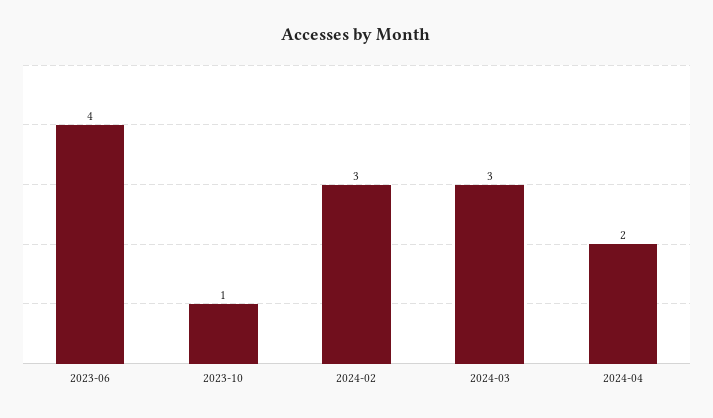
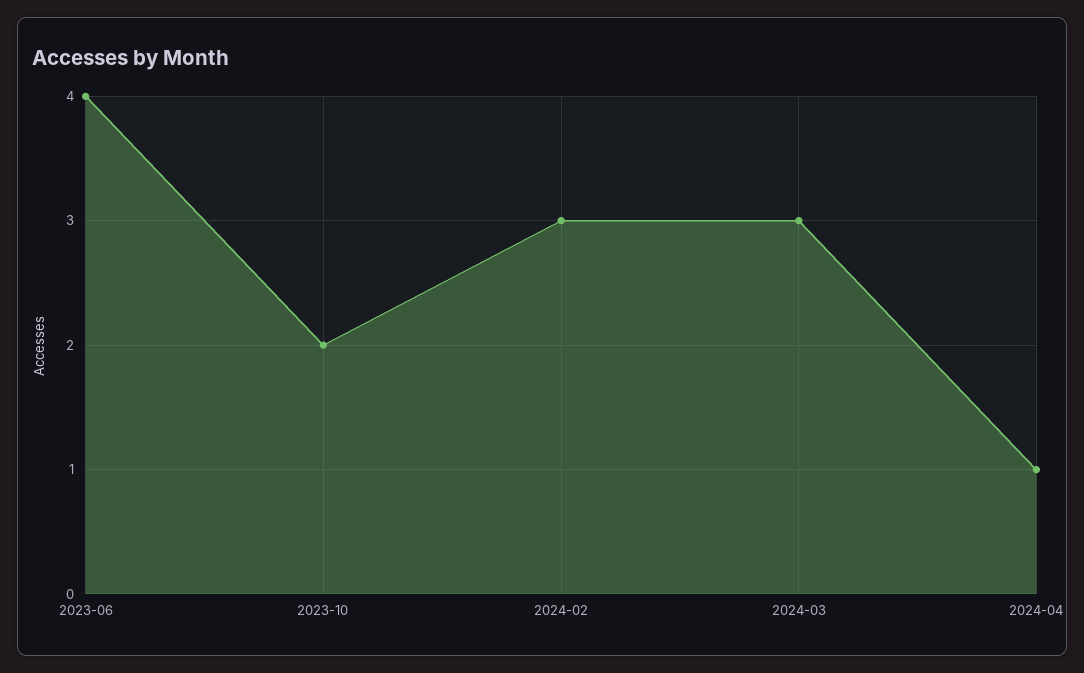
2023-10: 1 -> 2
2024-04: 2 -> 1

